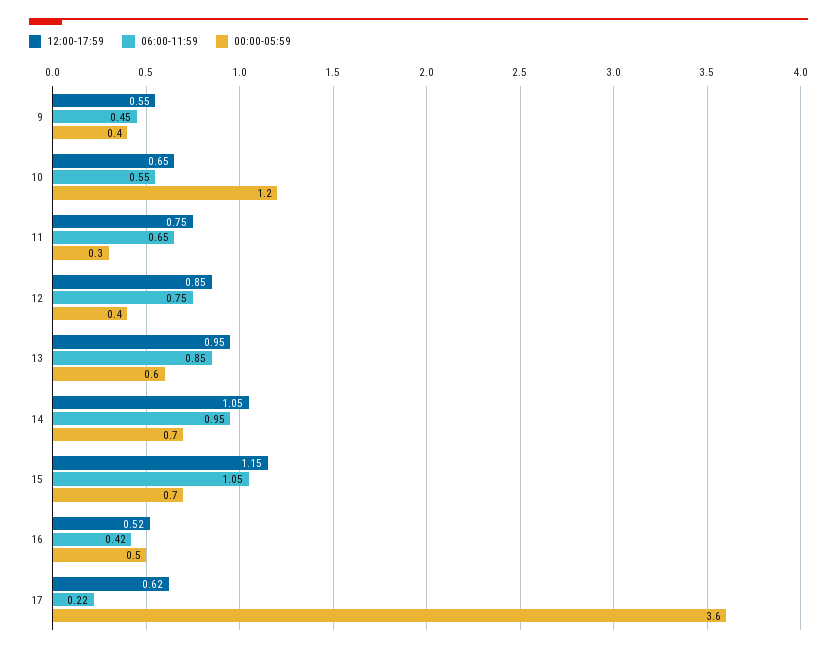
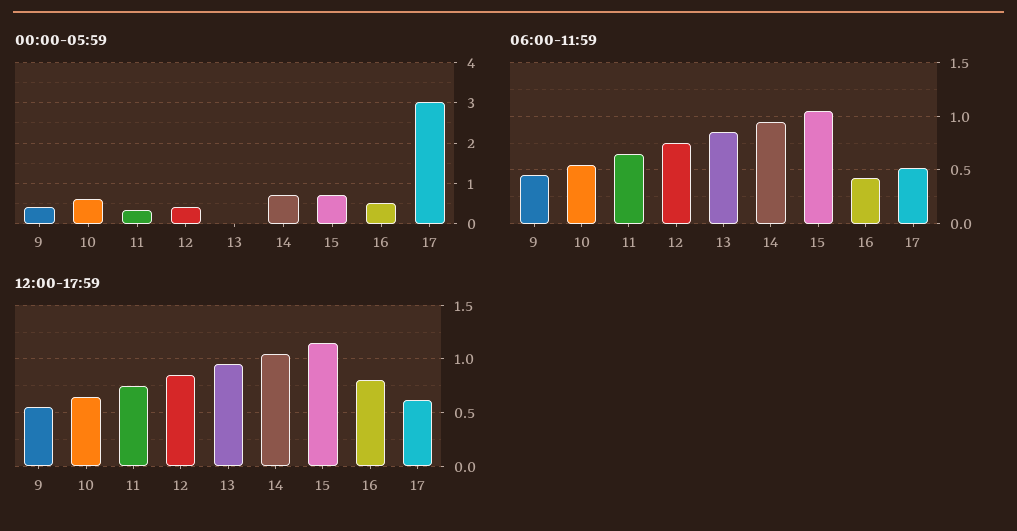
00:00-05:59, 10: 1.2 -> 0.6
00:00-05:59, 13: 0.6 -> 0
12:00-17:59, 16: 0.52 -> 0.8
06:00-11:59, 17: 0.22 -> 0.5
00:00-05:59, 17: 3.6 -> 3

